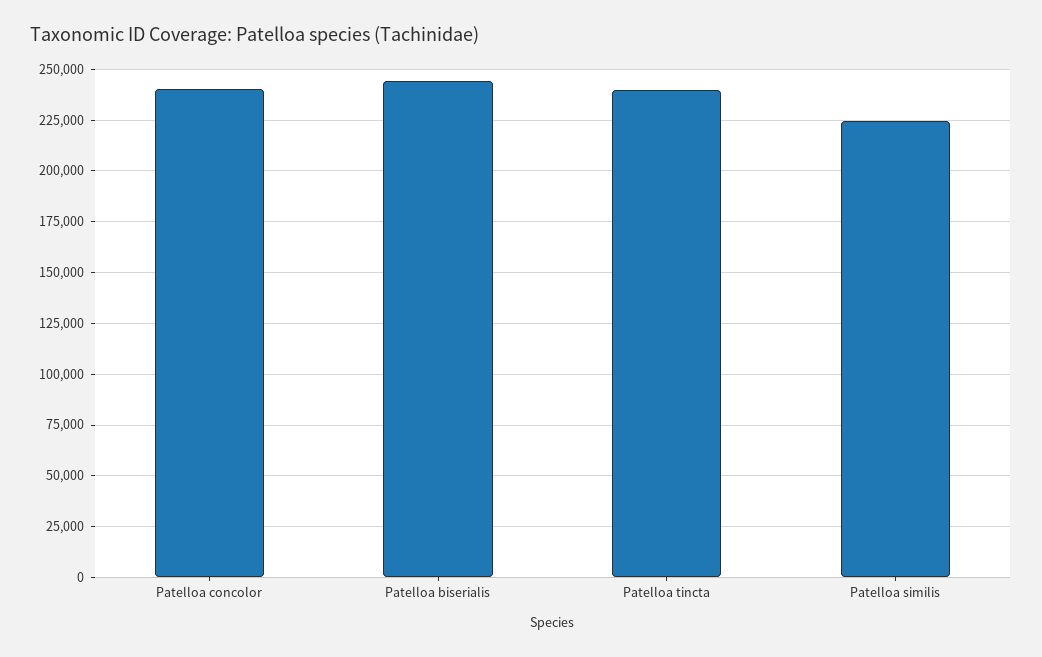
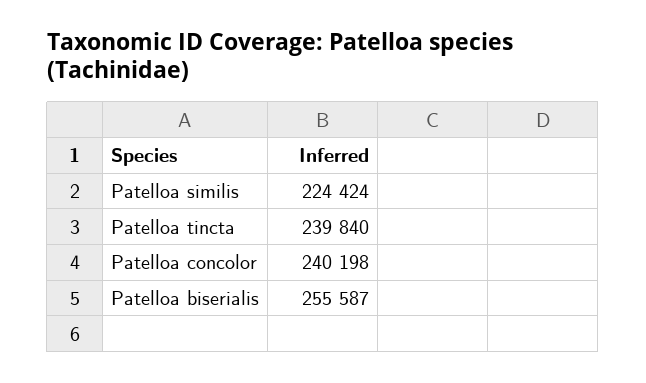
Patelloa biserialis: 245000 -> 255587

